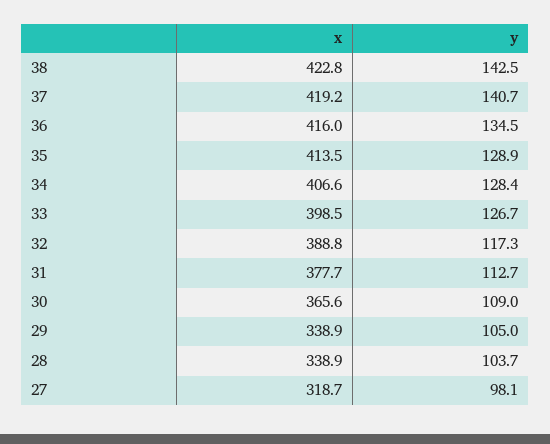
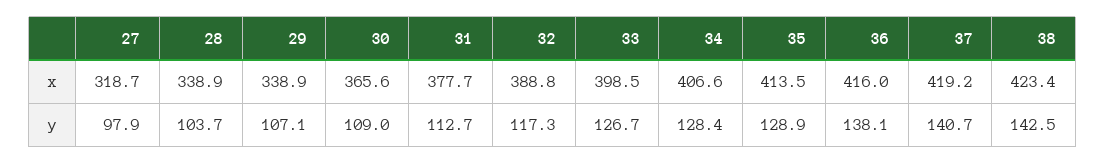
x, 38: 422.8 -> 423.4
y, 36: 134.5 -> 138.1
y, 29: 105 -> 107.1
y, 27: 98.1 -> 97.9

